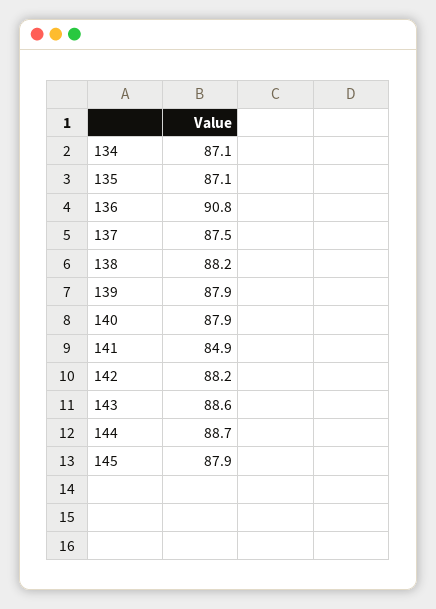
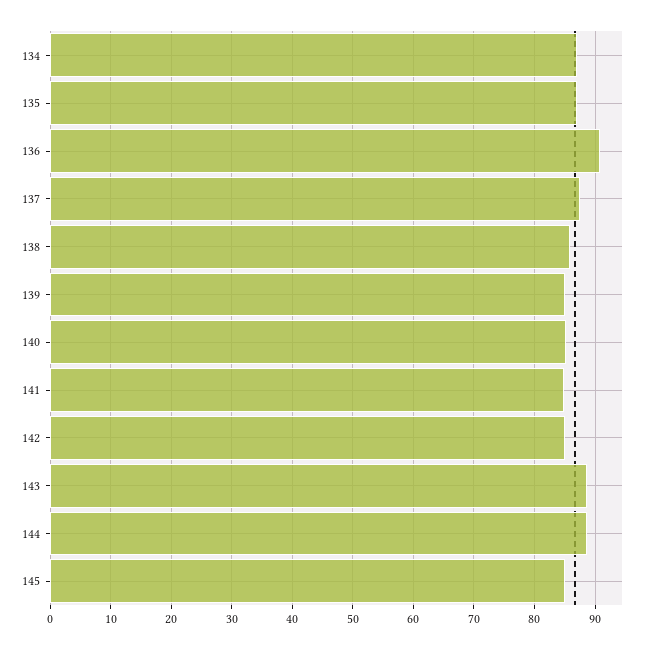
138: 88.2 -> 86
139: 87.9 -> 85
140: 87.9 -> 85
142: 88.2 -> 85
145: 87.9 -> 85

